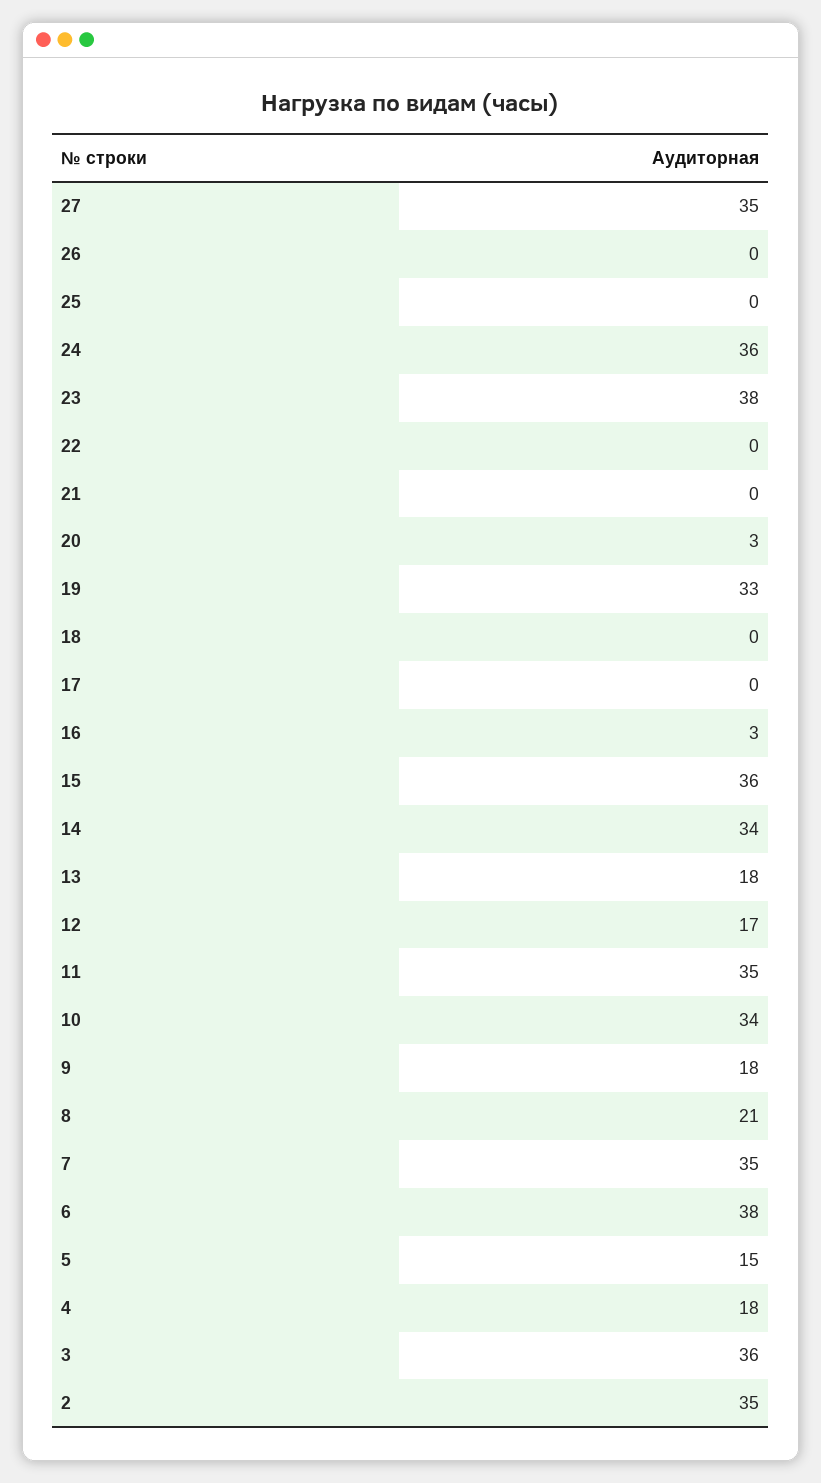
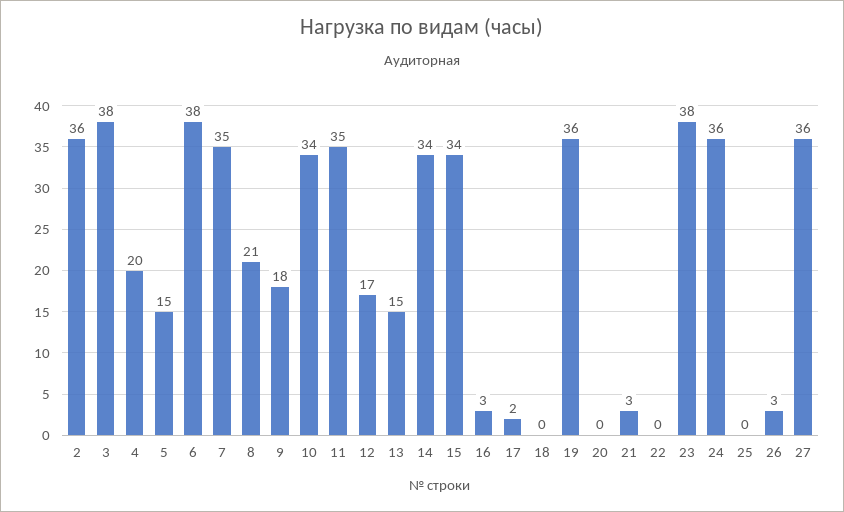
27: 35 -> 36
26: 0 -> 3
21: 0 -> 3
20: 3 -> 0
19: 33 -> 36
17: 0 -> 2
15: 36 -> 34
13: 18 -> 15
4: 18 -> 20
3: 36 -> 38
2: 35 -> 36

